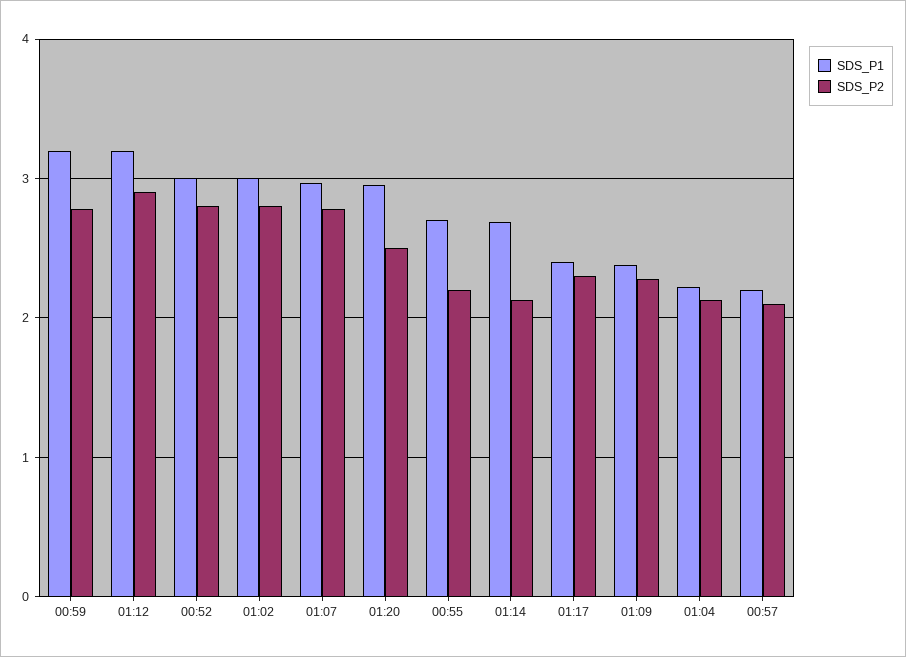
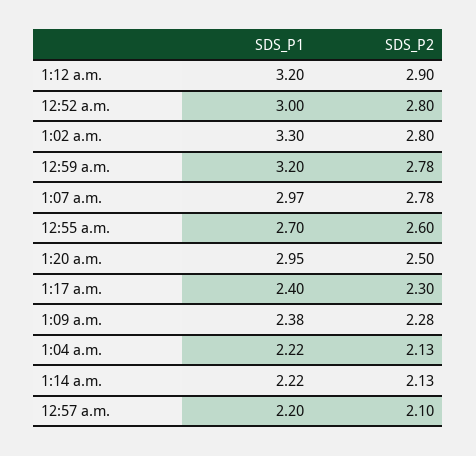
SDS_P1, 01:02: 3 -> 3.3
SDS_P2, 00:55: 2.2 -> 2.6
SDS_P1, 01:14: 2.7 -> 2.22

